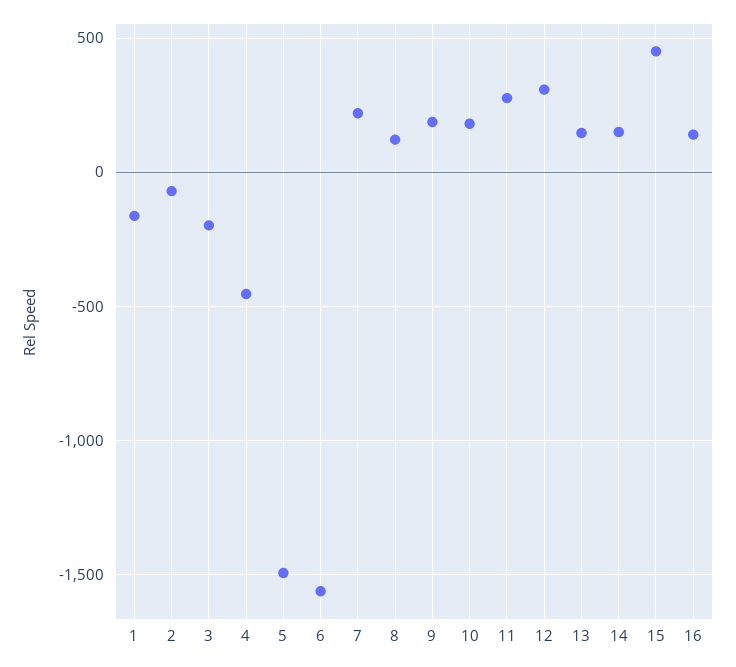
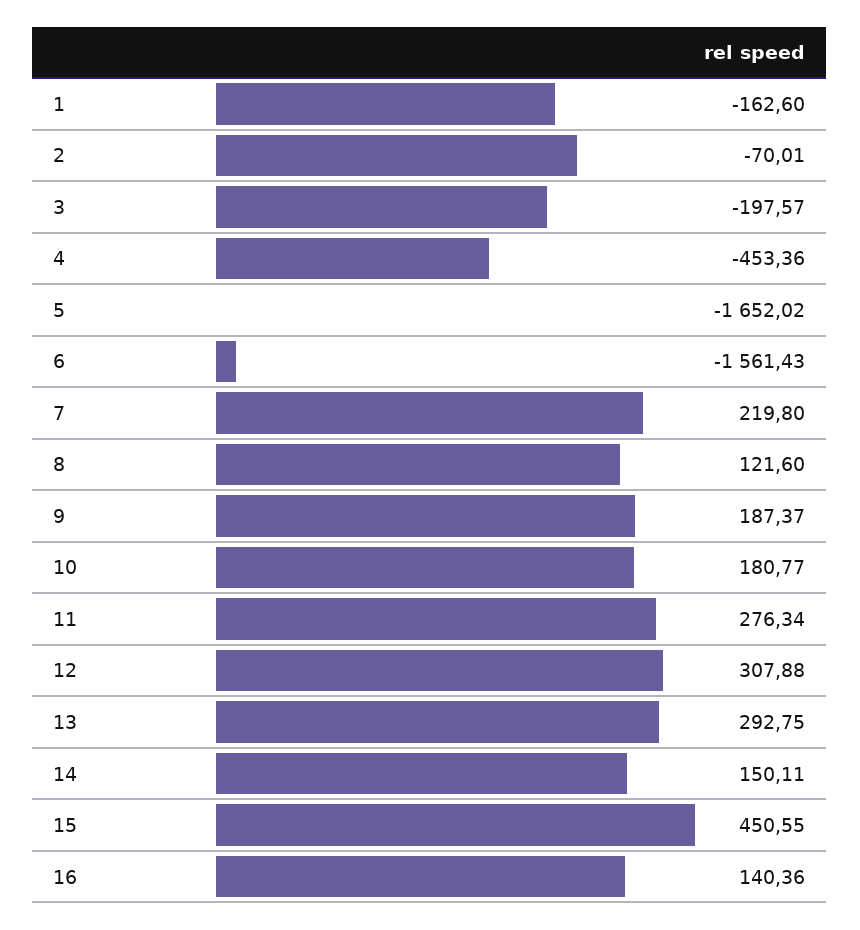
5: -1500 -> -1652.02
13: 150 -> 292.75

